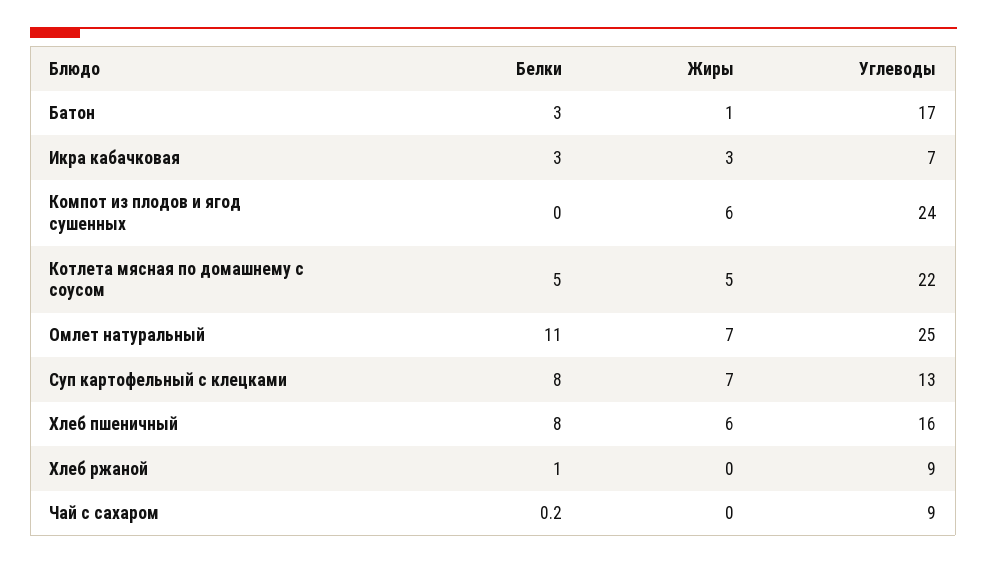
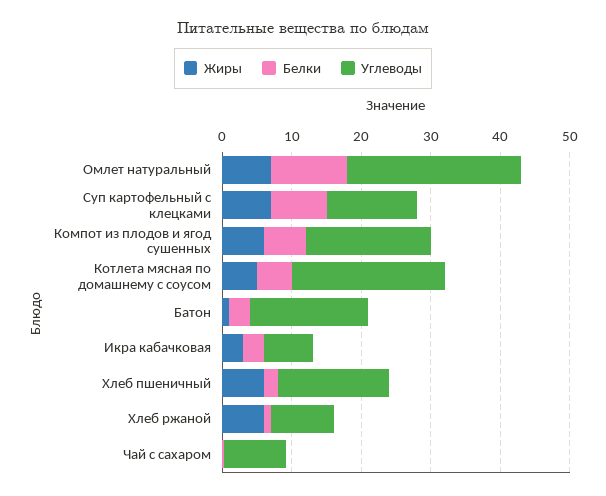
Белки, Компот из плодов и ягод сушенных: 0 -> 6
Углеводы, Компот из плодов и ягод сушенных: 24 -> 18
Белки, Хлеб пшеничный: 8 -> 2
Жиры, Хлеб ржаной: 0 -> 6

